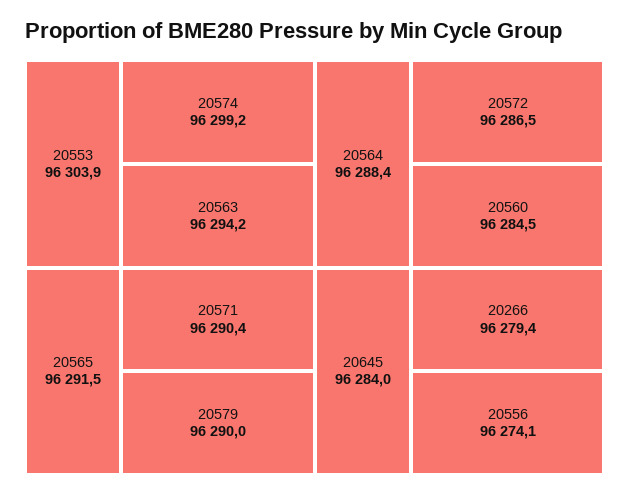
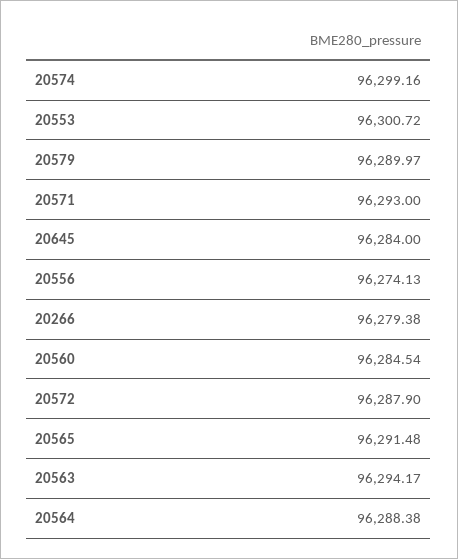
20553: 96303.9 -> 96300.72
20571: 96290.4 -> 96293
20572: 96286.5 -> 96287.9

